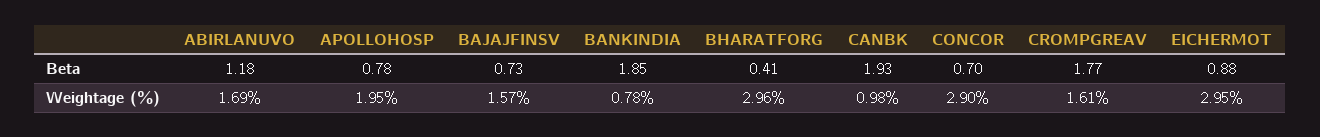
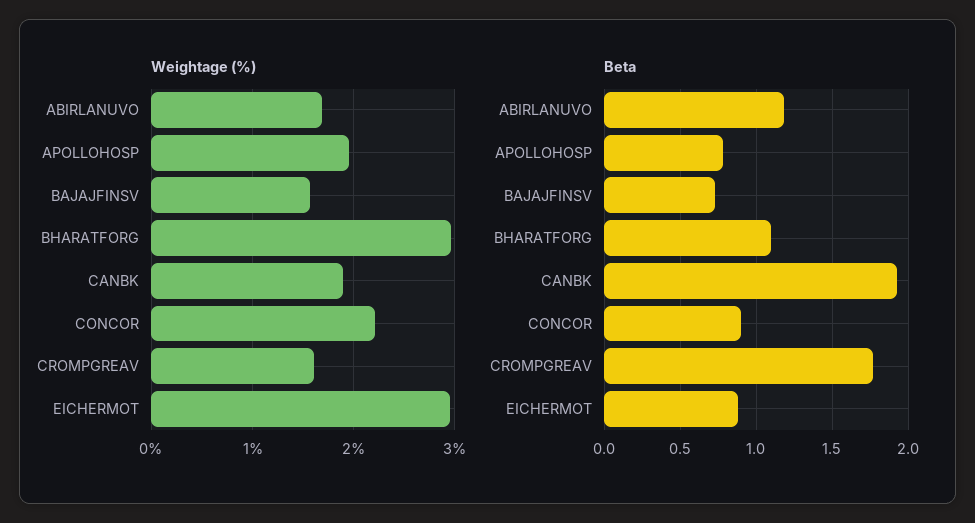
Beta, BANKINDIA: 1.85 -> none
Beta, BHARATFORG: 0.41 -> 1.1
Beta, CONCOR: 0.7 -> 0.9
Weightage (%), BANKINDIA: 0.78 -> none
Weightage (%), CANBK: 0.98 -> 1.9
Weightage (%), CONCOR: 2.9 -> 2.2

